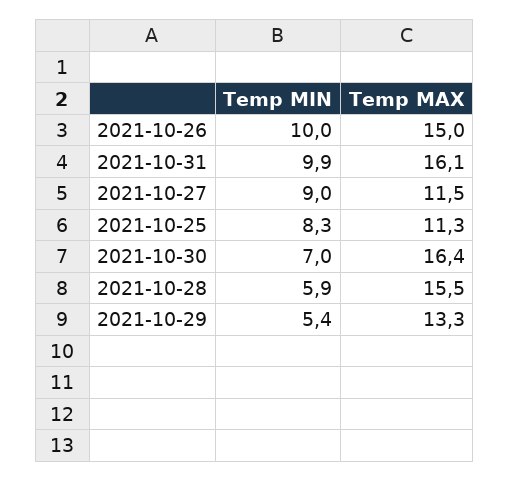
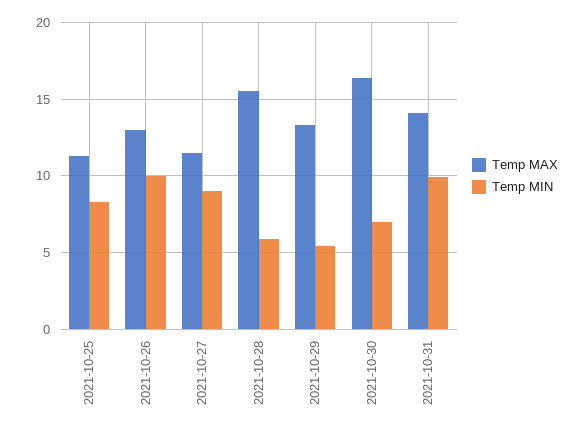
Temp MAX, 2021-10-26: 15 -> 13
Temp MAX, 2021-10-31: 16.1 -> 14

